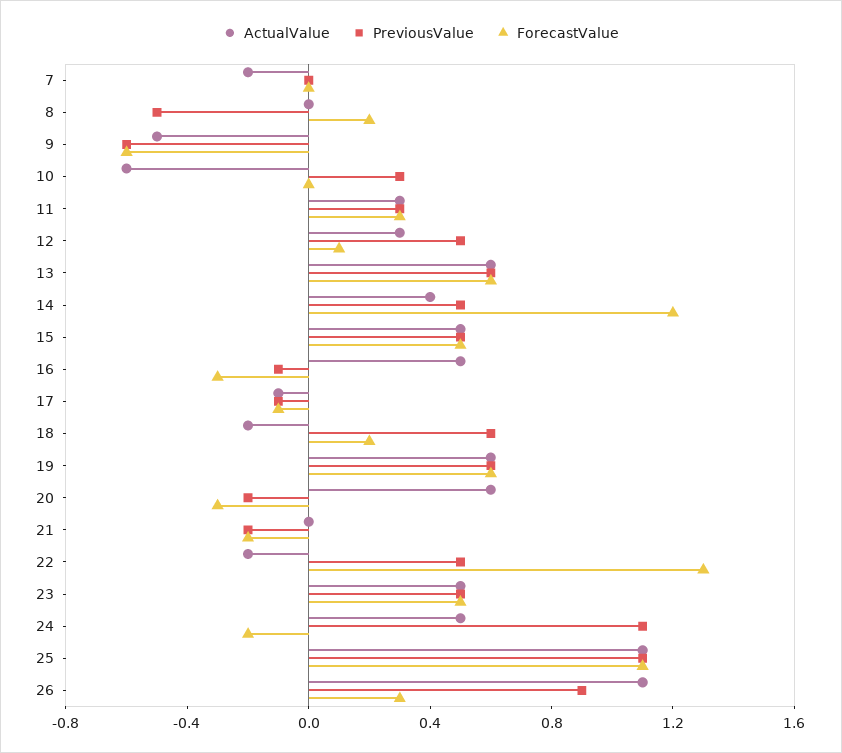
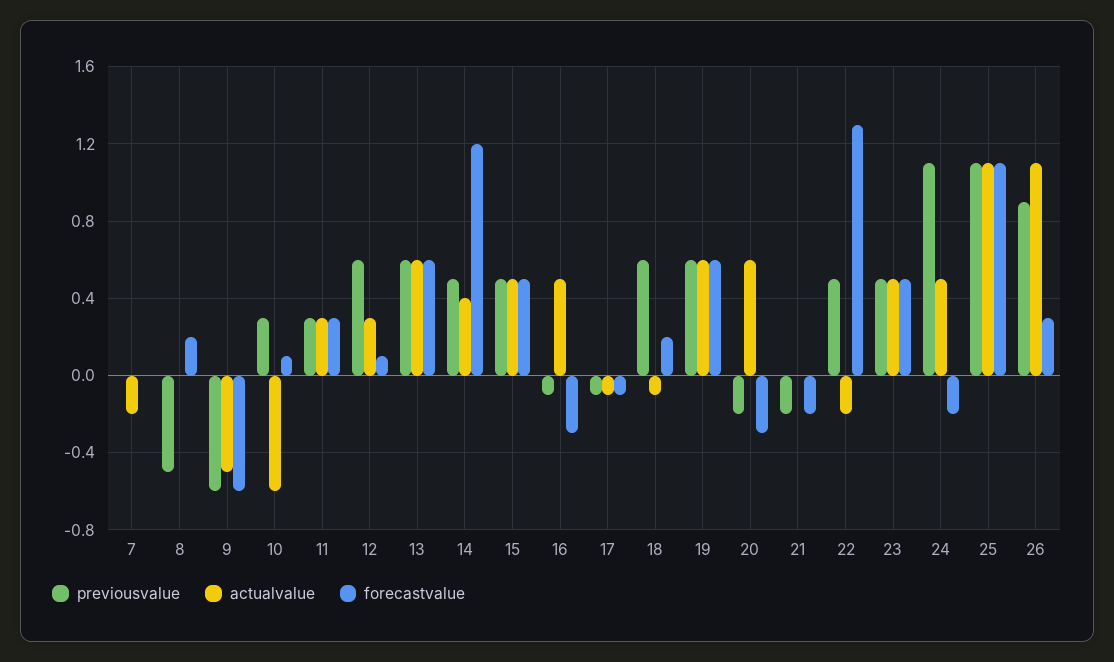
ForecastValue, 10: 0 -> 0.1
PreviousValue, 12: 0.5 -> 0.6
ActualValue, 18: -0.2 -> -0.1

